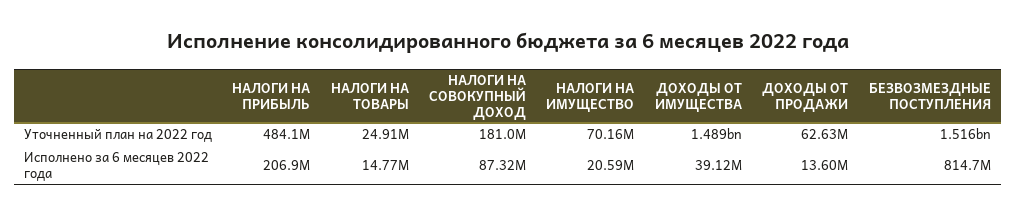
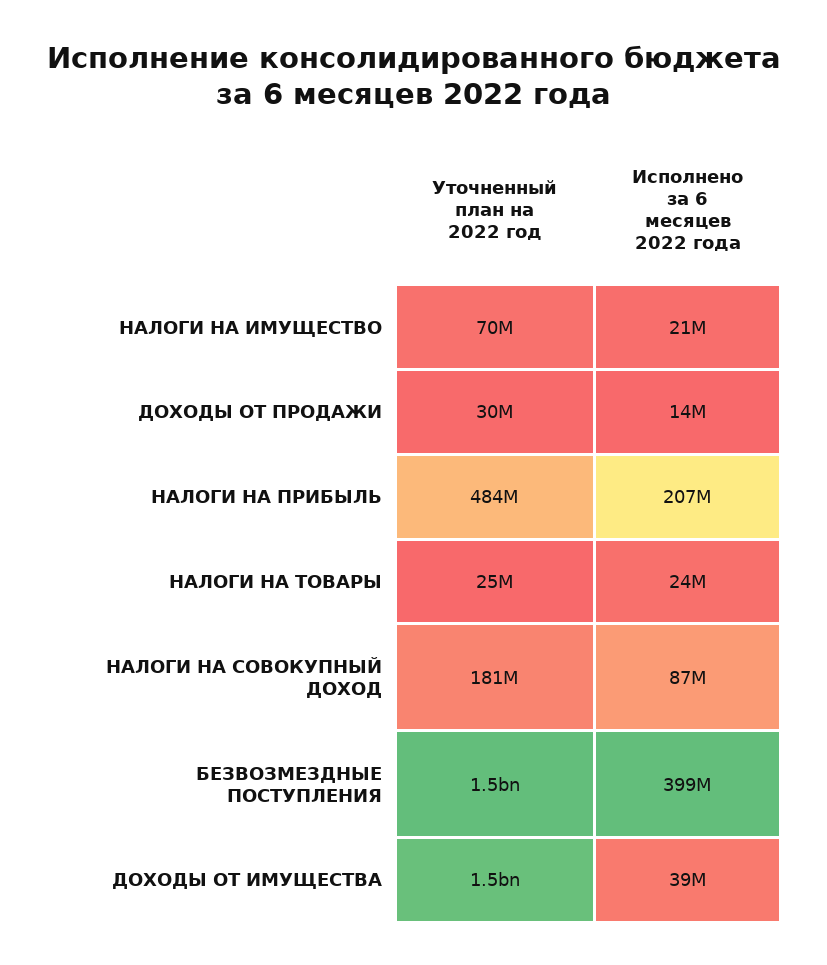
ДОХОДЫ ОТ ПРОДАЖИ, Уточненный план на 2022 год: 62630000 -> 30000000
НАЛОГИ НА ТОВАРЫ, Исполнено за 6 месяцев 2022 года: 14770000 -> 24000000
БЕЗВОЗМЕЗДНЫЕ ПОСТУПЛЕНИЯ, Исполнено за 6 месяцев 2022 года: 814700000 -> 399000000

